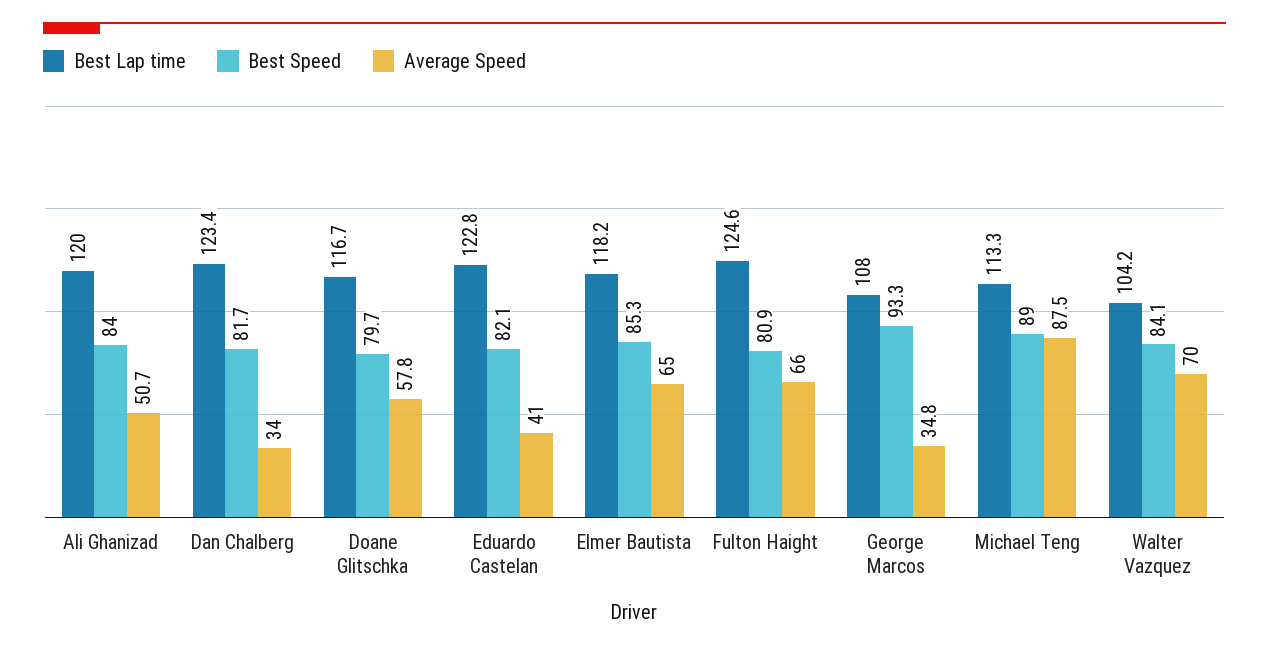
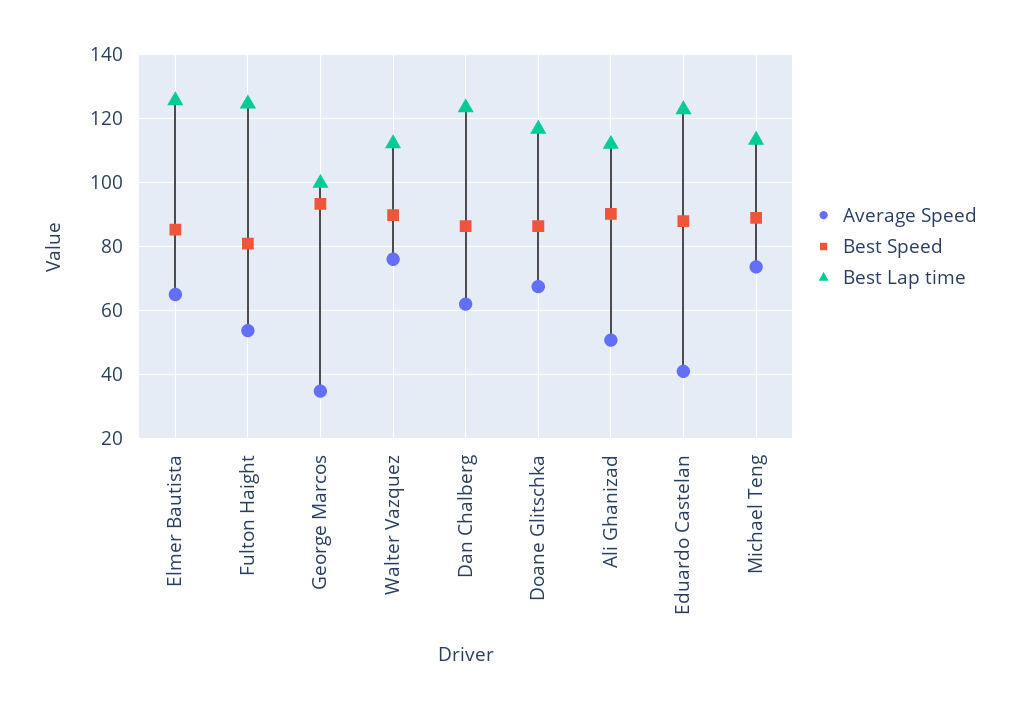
Best Lap time, Ali Ghanizad: 120 -> 112
Best Speed, Ali Ghanizad: 84 -> 90
Best Speed, Dan Chalberg: 81.7 -> 86
Average Speed, Dan Chalberg: 34 -> 62
Best Speed, Doane Glitschka: 79.7 -> 86
Average Speed, Doane Glitschka: 57.8 -> 68
Best Speed, Eduardo Castelan: 82.1 -> 88
Best Lap time, Elmer Bautista: 118.2 -> 126
Average Speed, Fulton Haight: 66 -> 54
Best Lap time, George Marcos: 108 -> 100
Average Speed, Michael Teng: 87.5 -> 74
Best Lap time, Walter Vazquez: 104.2 -> 112
Best Speed, Walter Vazquez: 84.1 -> 90
Average Speed, Walter Vazquez: 70 -> 76

